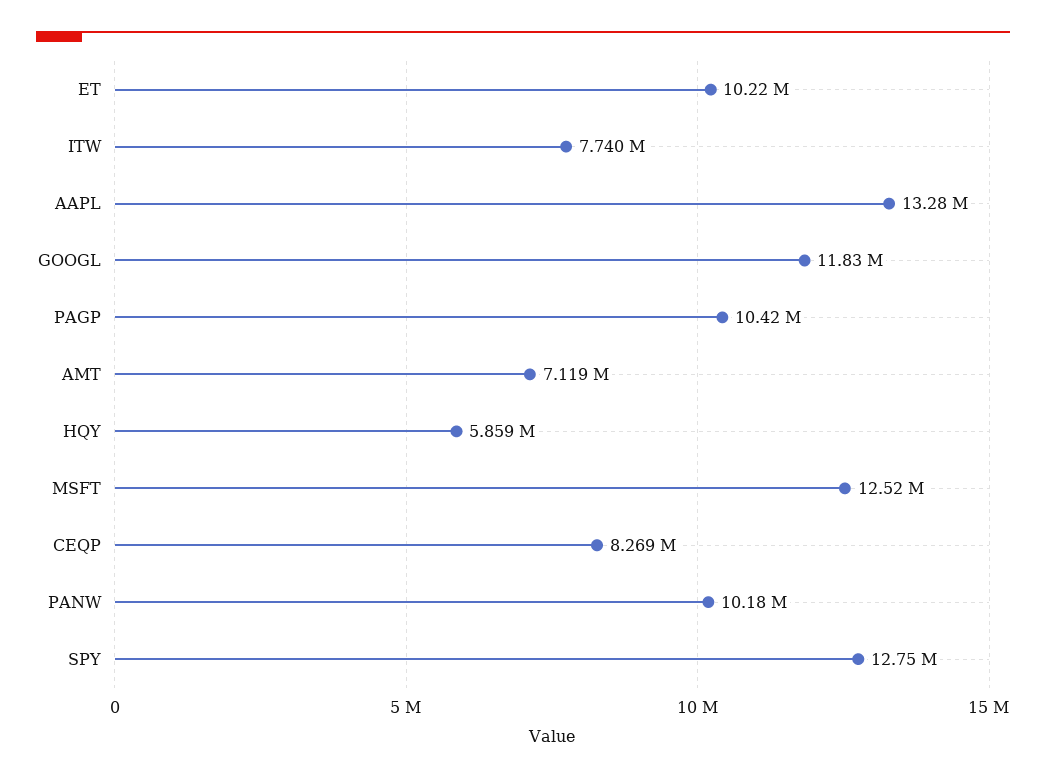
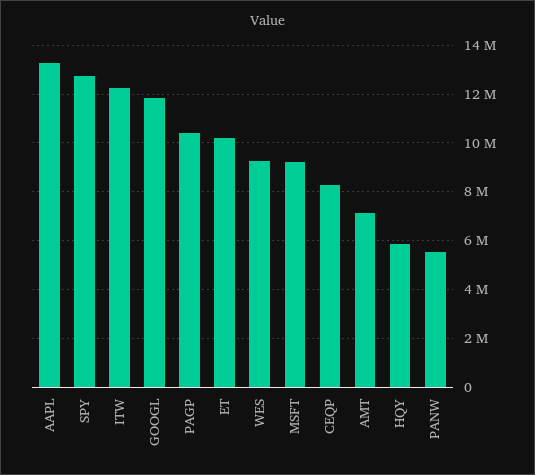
ITW: 7740000 -> 12250000
MSFT: 12520000 -> 9250000
PANW: 10180000 -> 5500000
WES: none -> 9250000

